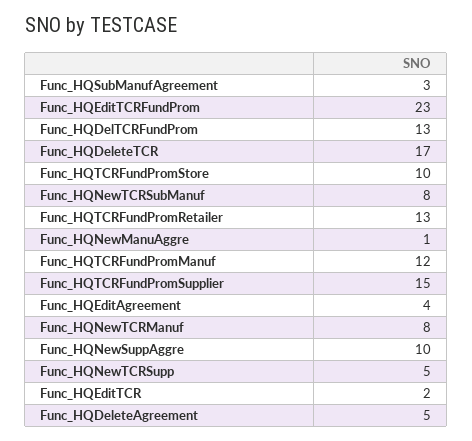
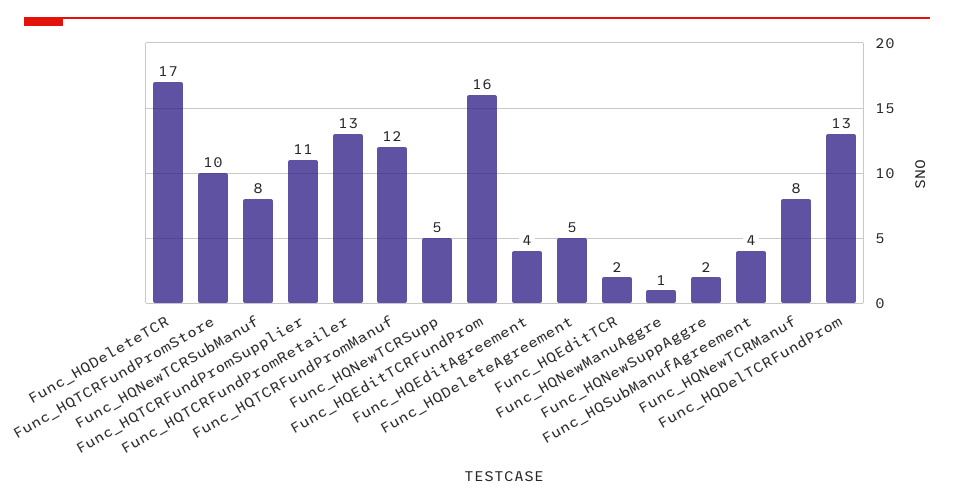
Func_HQSubManufAgreement: 3 -> 4
Func_HQEditTCRFundProm: 23 -> 16
Func_HQTCRFundPromSupplier: 15 -> 11
Func_HQNewSuppAggre: 10 -> 2

